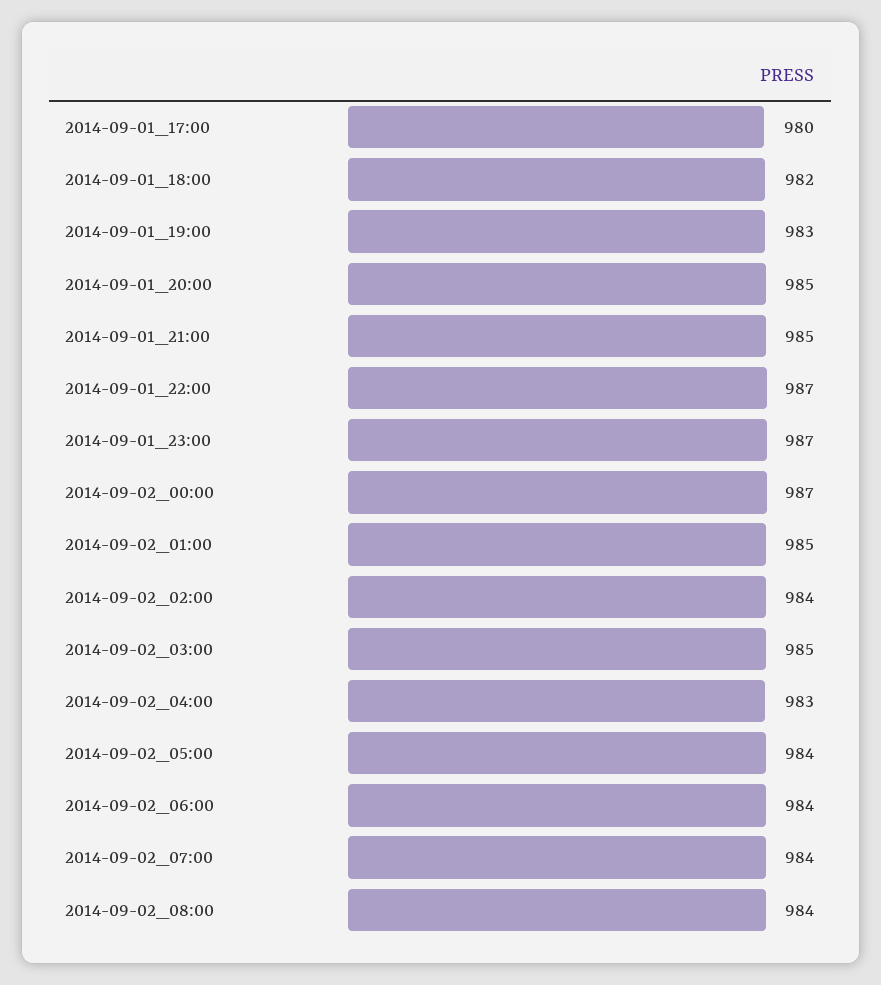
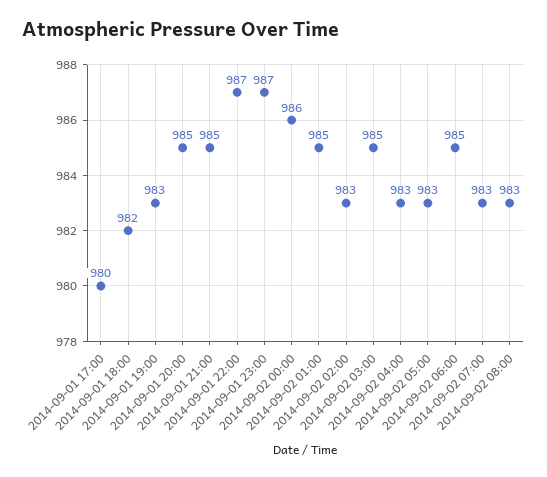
2014-09-02_00:00: 987 -> 986
2014-09-02_02:00: 984 -> 983
2014-09-02_05:00: 984 -> 983
2014-09-02_06:00: 984 -> 985
2014-09-02_07:00: 984 -> 983
2014-09-02_08:00: 984 -> 983

